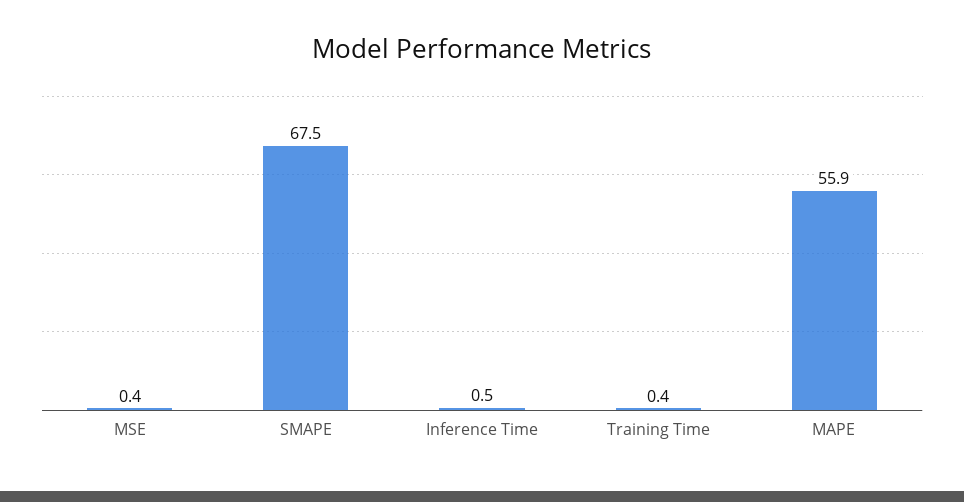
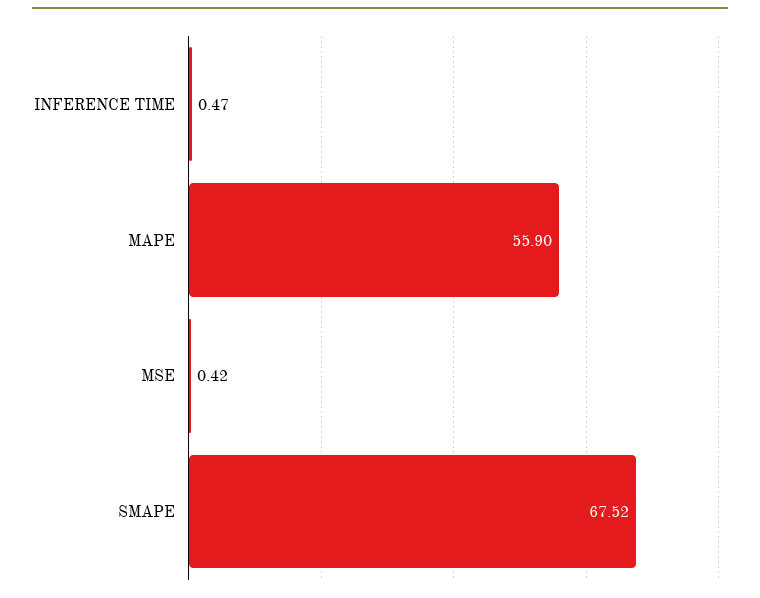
Training Time: 0.4 -> none

